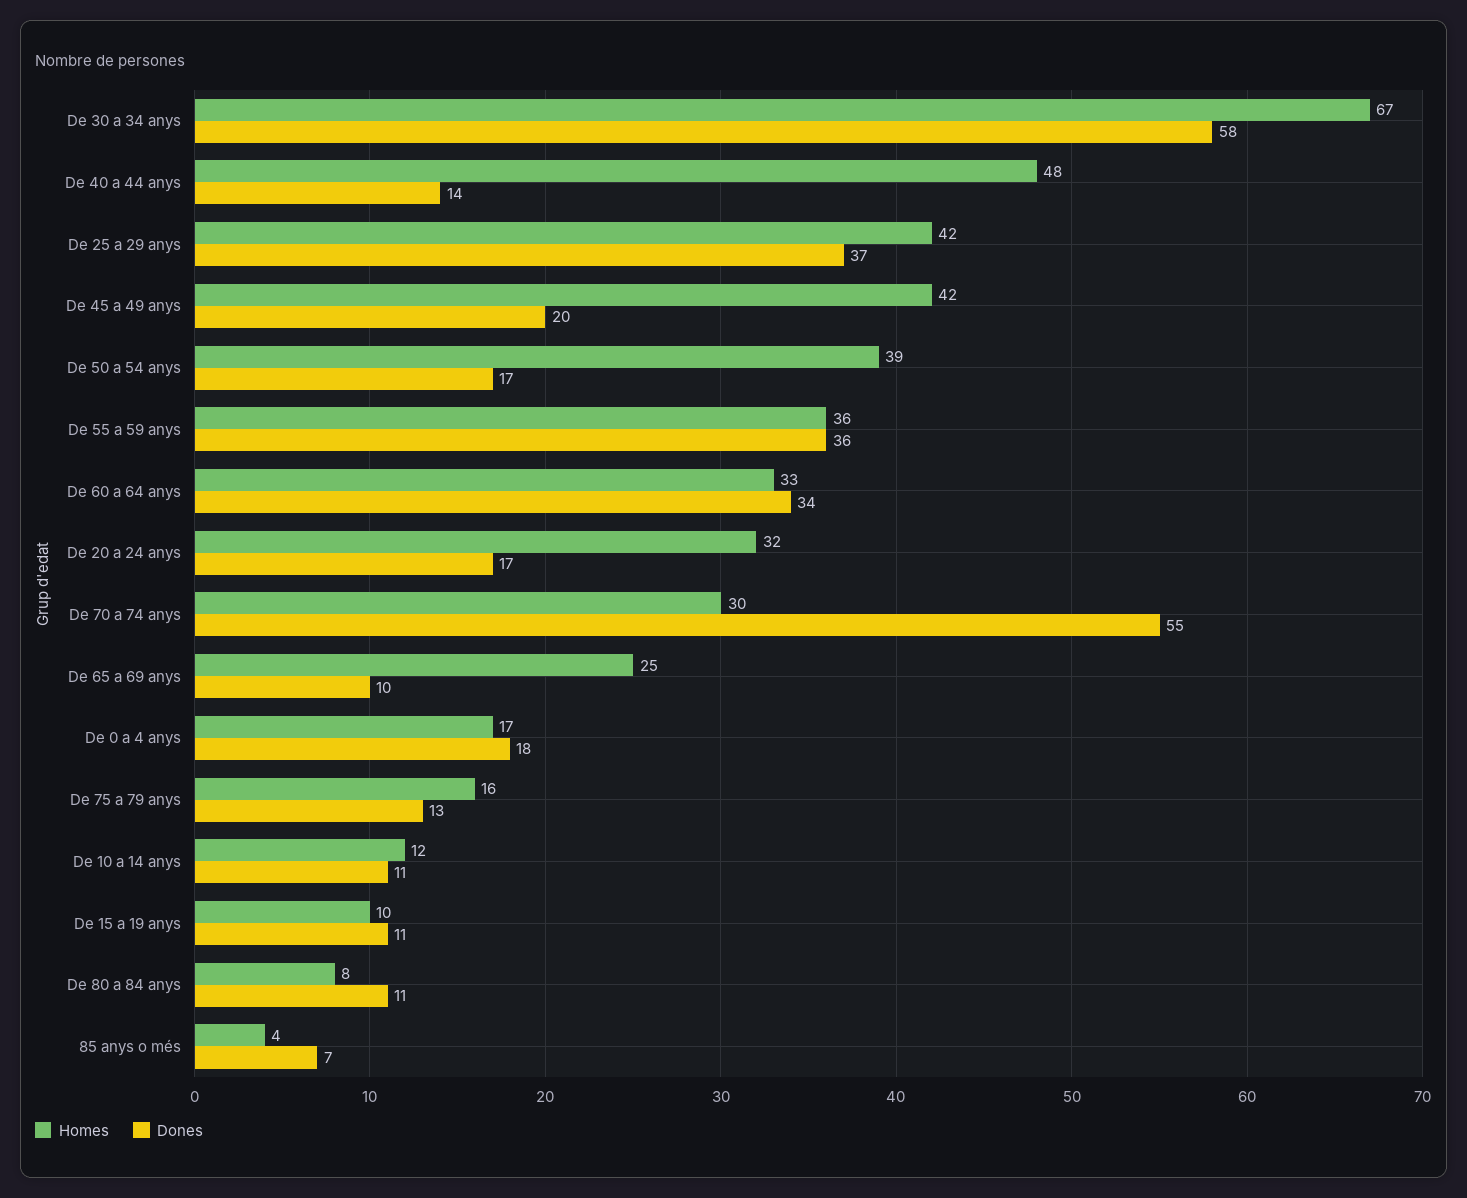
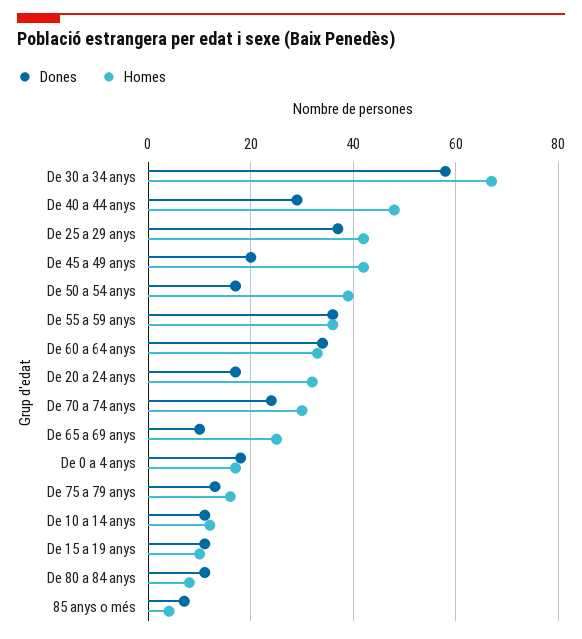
Dones, De 40 a 44 anys: 14 -> 30
Dones, De 70 a 74 anys: 55 -> 25

